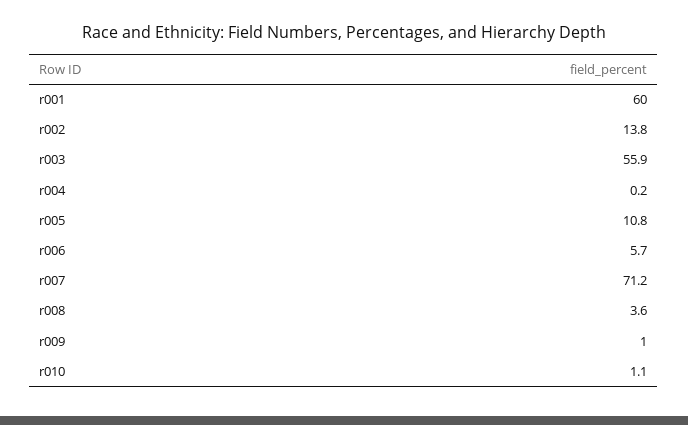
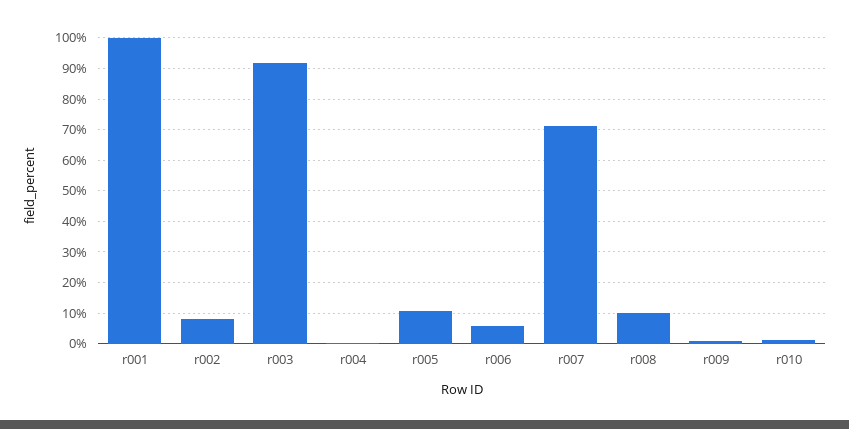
r001: 60 -> 100
r002: 13.8 -> 8
r003: 55.9 -> 92
r008: 3.6 -> 10

